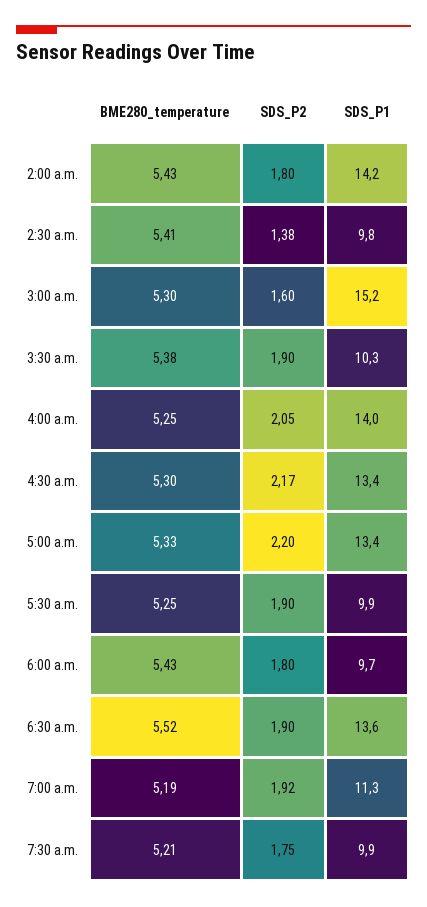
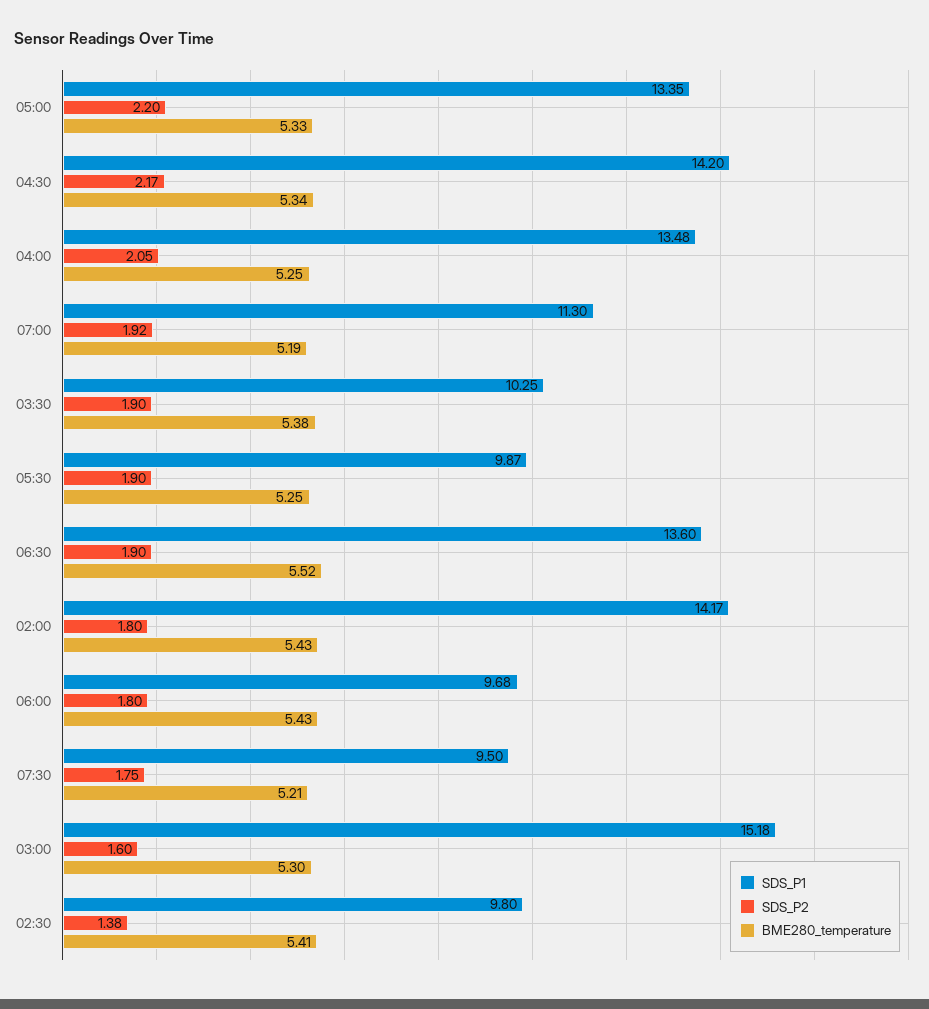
SDS_P1, 4:00 a.m.: 14 -> 13.48
BME280_temperature, 4:30 a.m.: 5.3 -> 5.34
SDS_P1, 4:30 a.m.: 13.4 -> 14.2
SDS_P1, 7:30 a.m.: 9.9 -> 9.5

